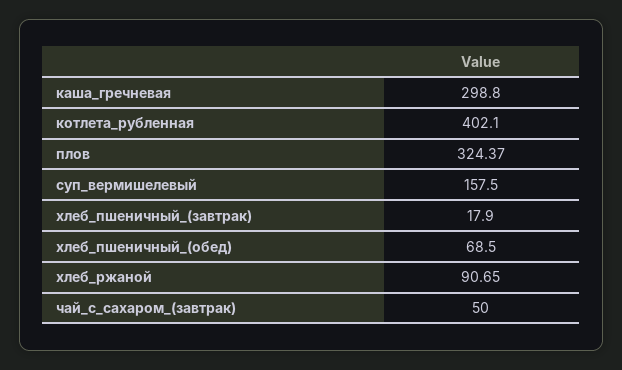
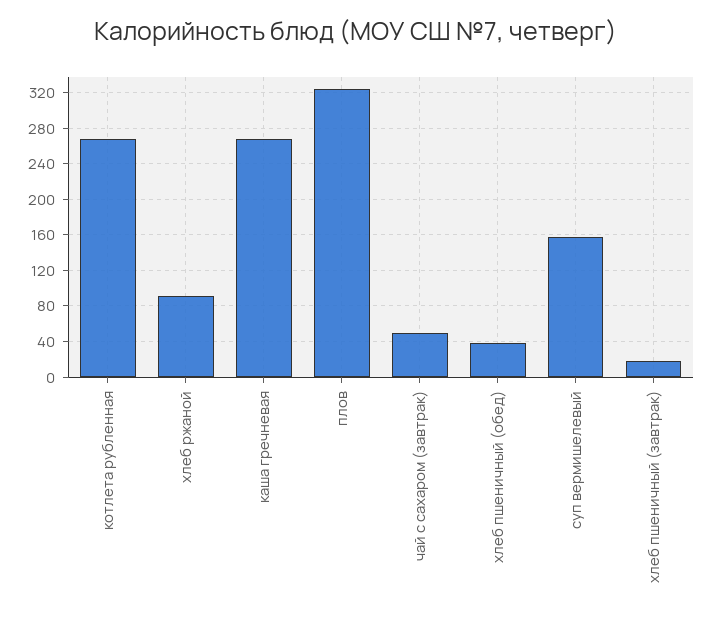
каша_гречневая: 298.8 -> 270
котлета_рубленная: 402.1 -> 270
хлеб_пшеничный_(обед): 68.5 -> 40

